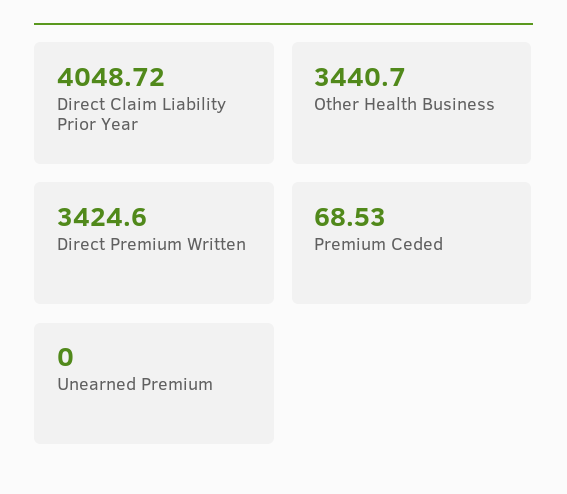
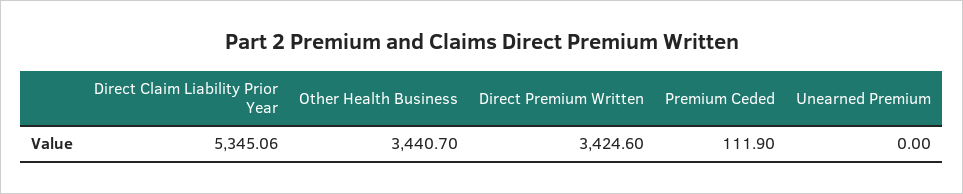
Direct Claim Liability Prior Year: 4048.72 -> 5345.06
Premium Ceded: 68.53 -> 111.9

